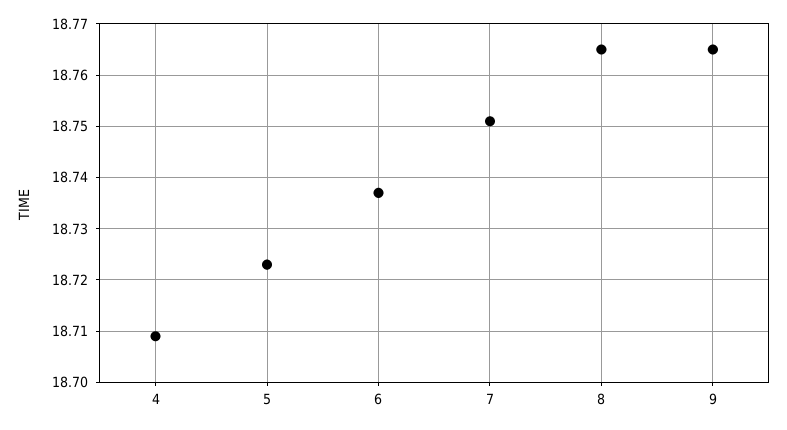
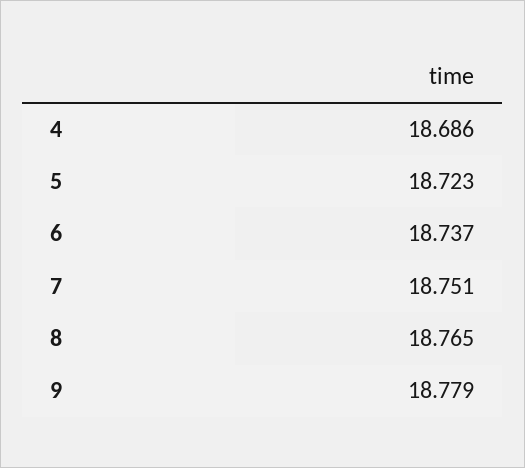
4: 18.71 -> 18.686
9: 18.765 -> 18.779

